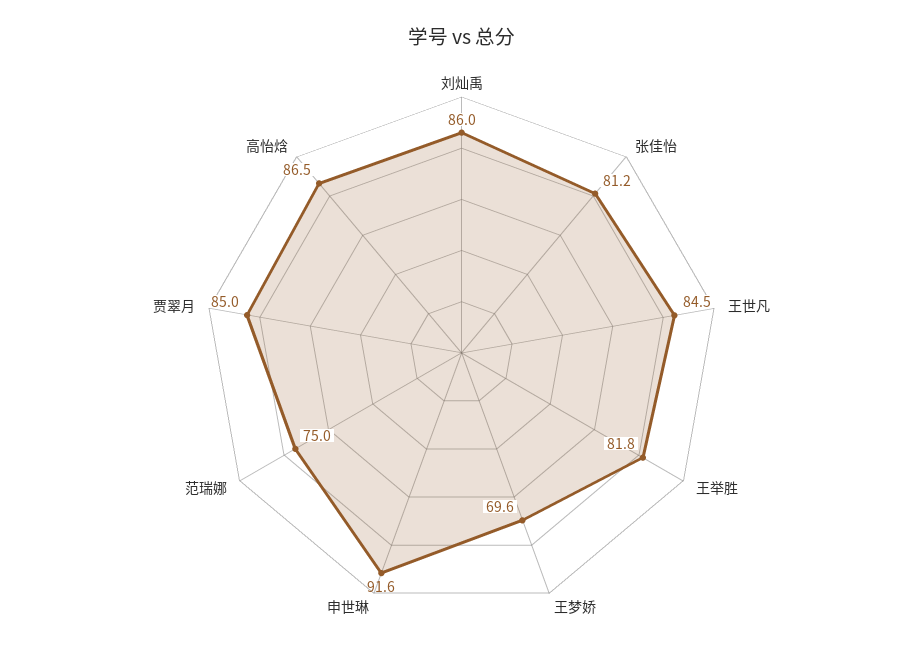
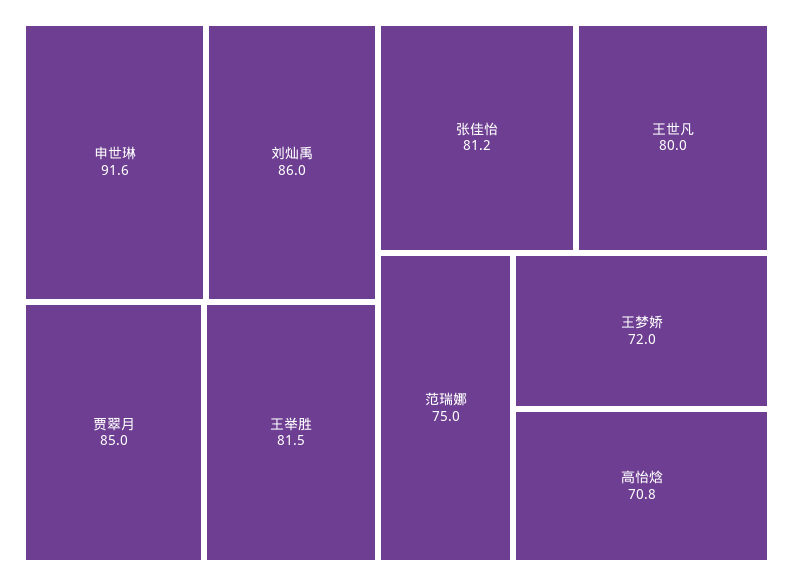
王世凡: 84.5 -> 80
王举胜: 81.8 -> 81.5
王梦娇: 69.6 -> 72
高怡焓: 86.5 -> 70.8

